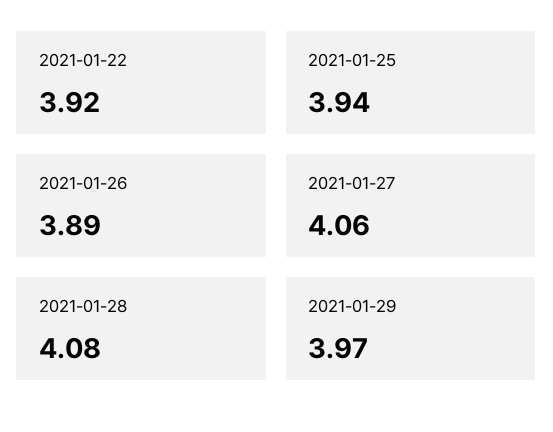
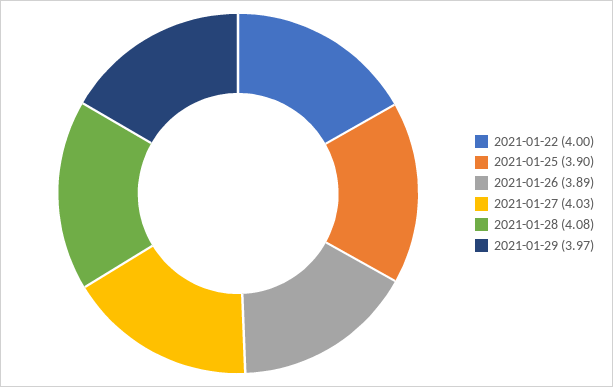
2021-01-22: 3.92 -> 4
2021-01-25: 3.94 -> 3.9
2021-01-27: 4.06 -> 4.03

